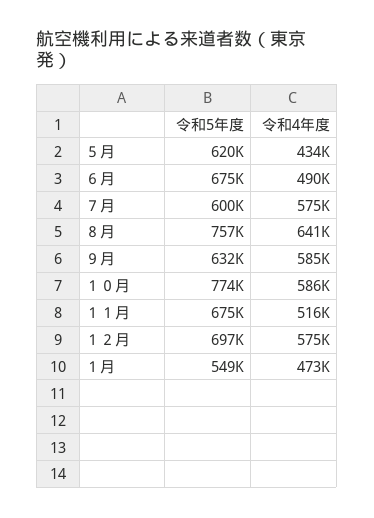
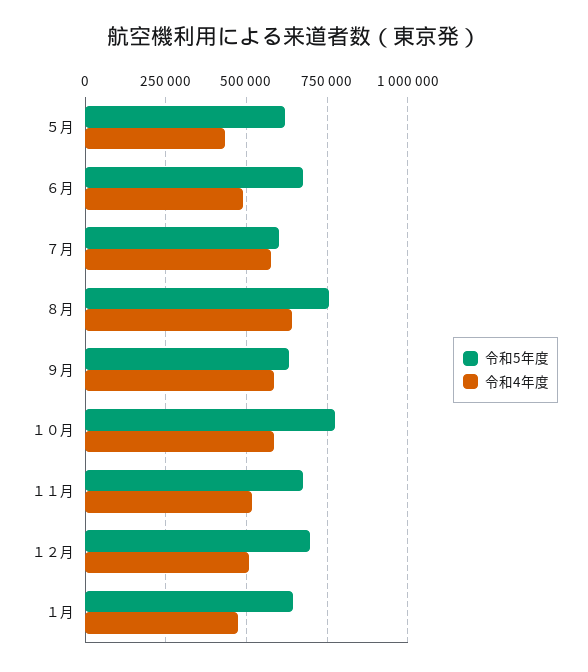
令和4年度, １２月: 575000 -> 500000
令和5年度, １月: 549000 -> 650000

